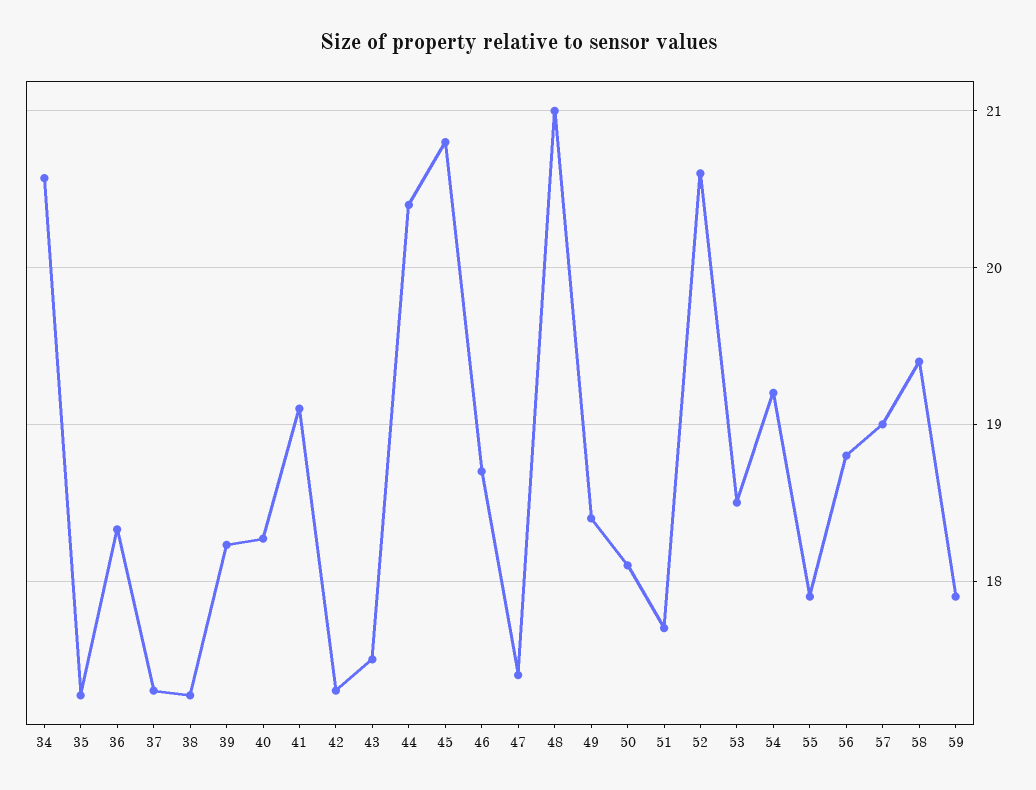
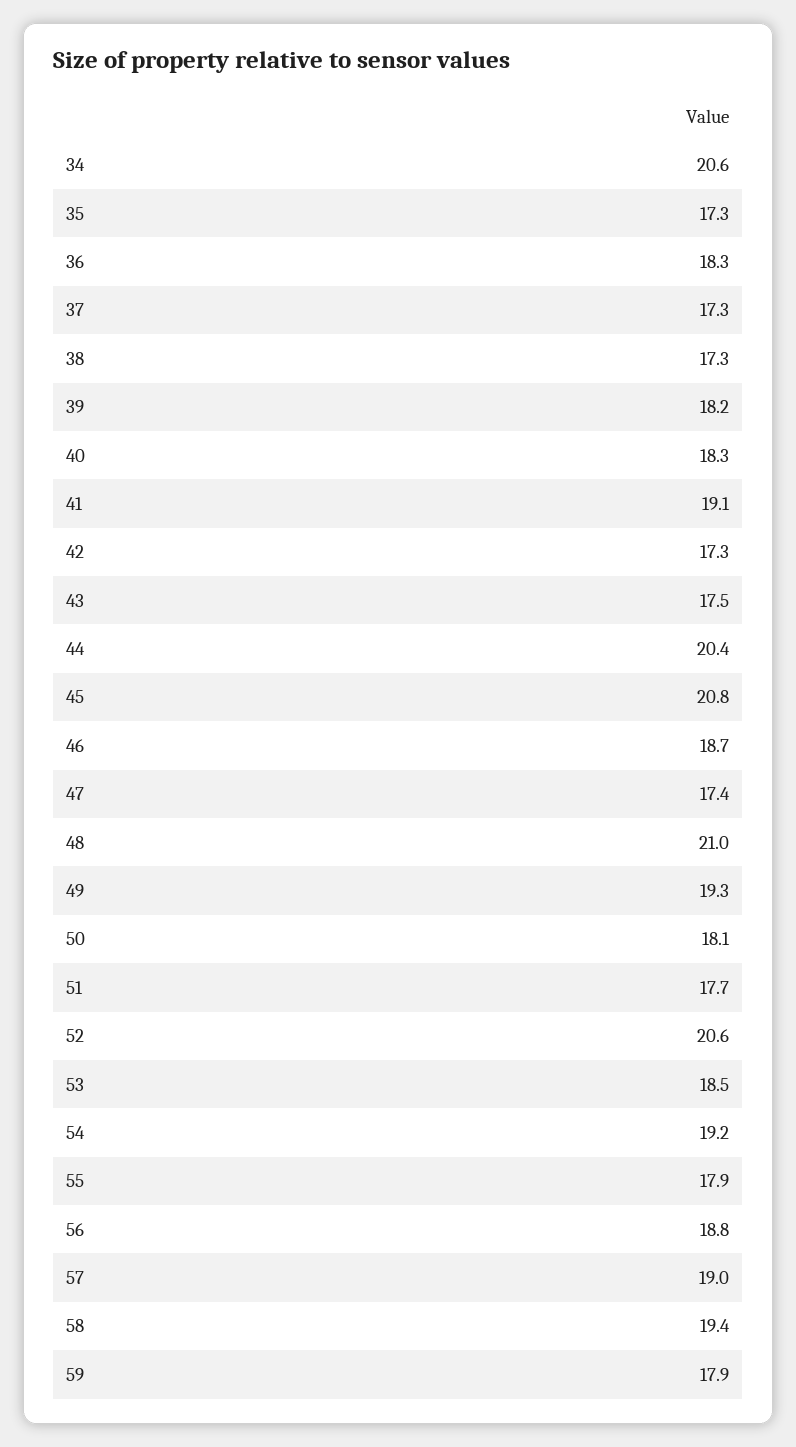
49: 18.4 -> 19.3

